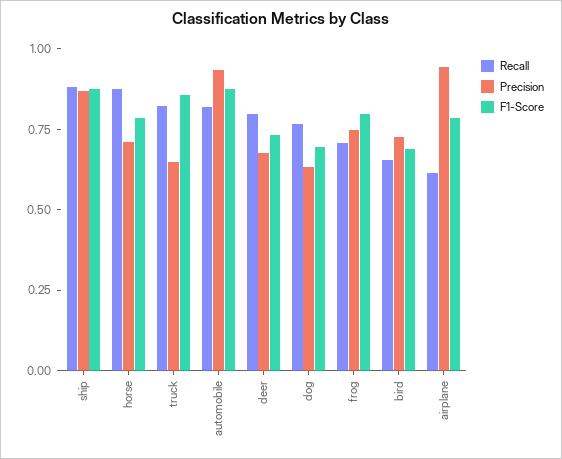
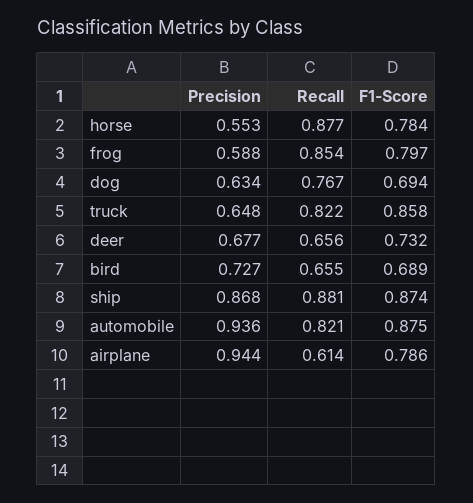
Precision, horse: 0.7 -> 0.553
Recall, deer: 0.8 -> 0.656
Recall, frog: 0.7 -> 0.854
Precision, frog: 0.75 -> 0.588

